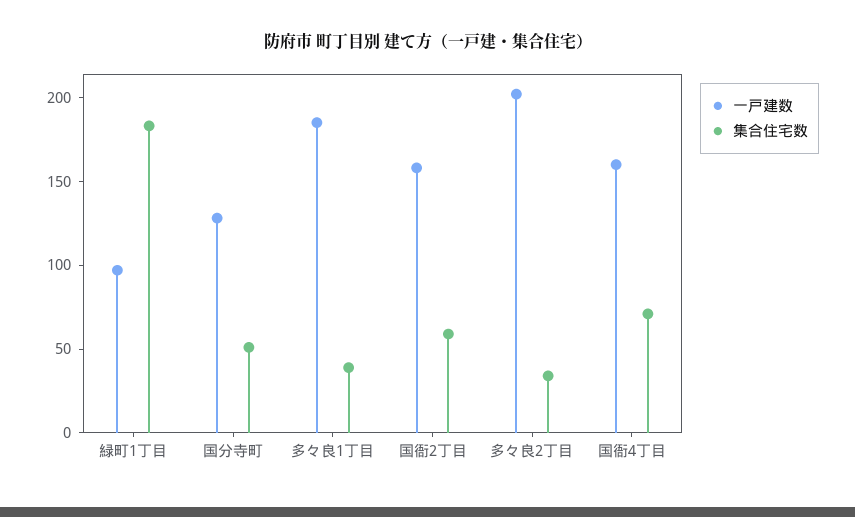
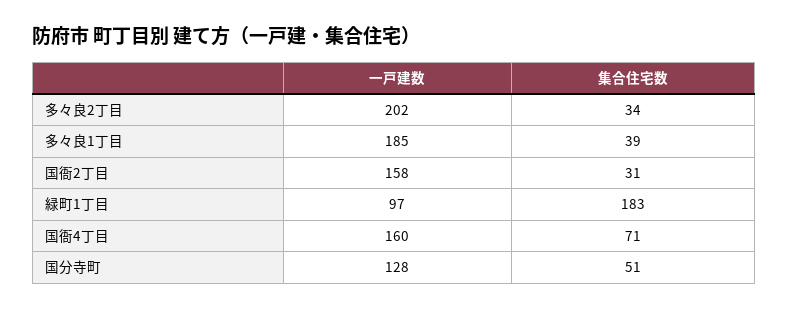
集合住宅数, 国衙2丁目: 60 -> 31

